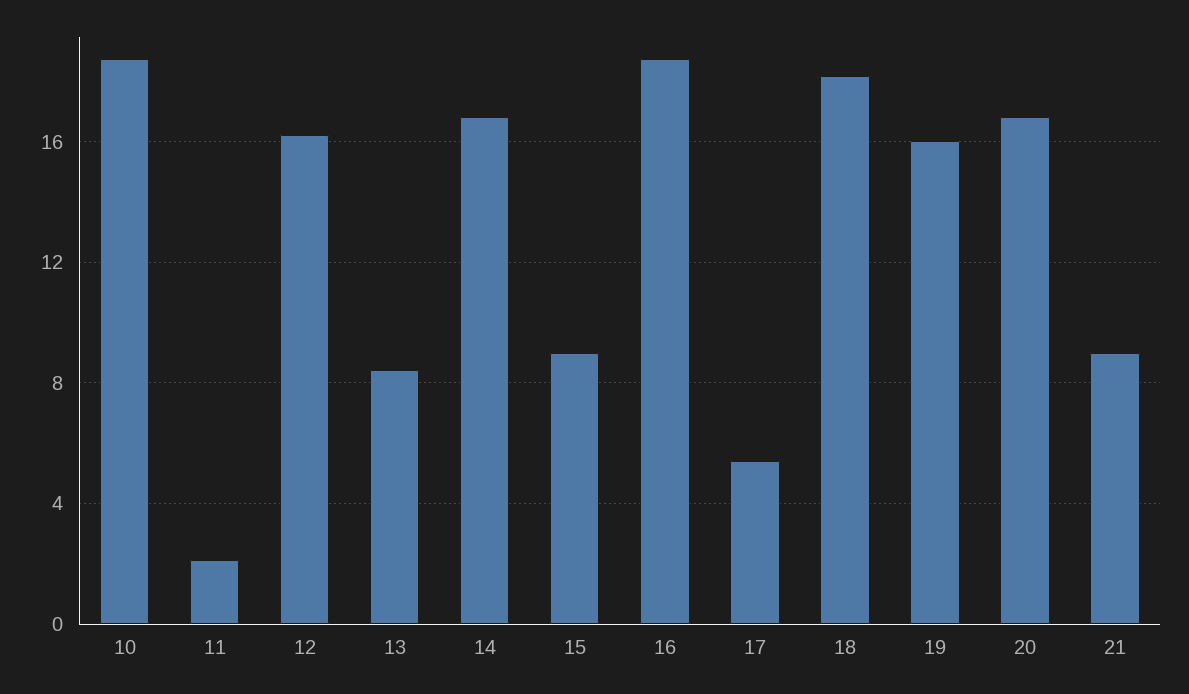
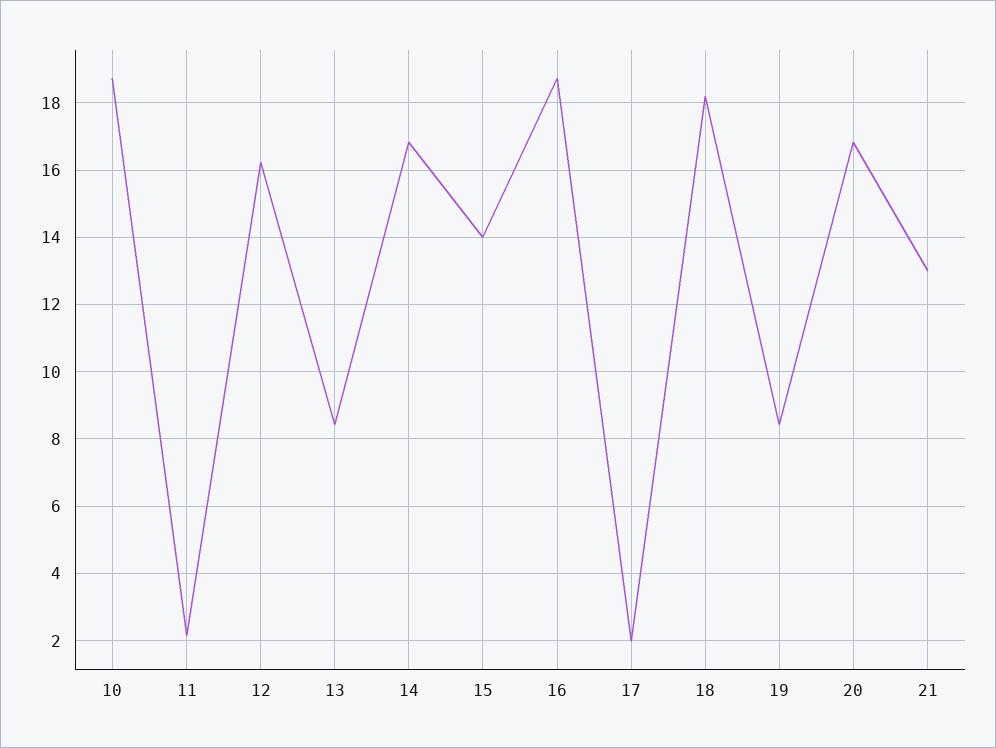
15: 9 -> 14
17: 5.5 -> 2
19: 16 -> 8.4
21: 9 -> 13

